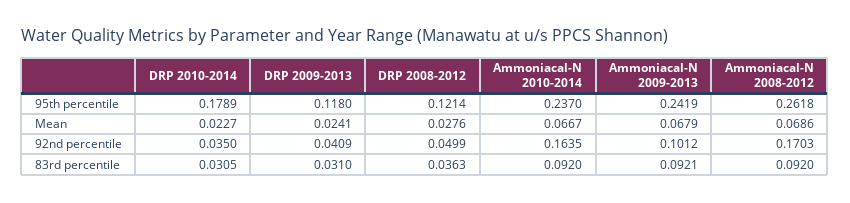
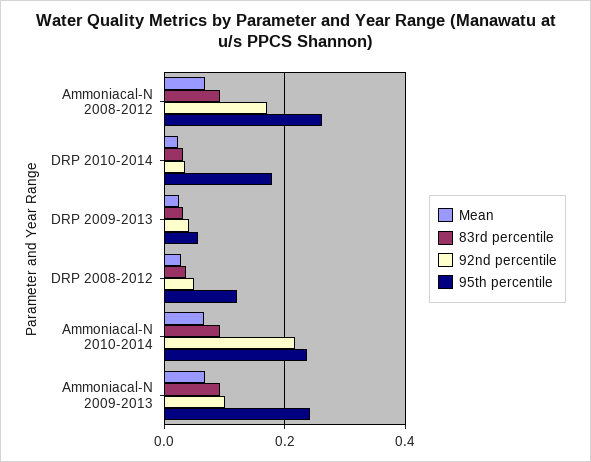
95th percentile, DRP 2009-2013: 0.118 -> 0.06
92nd percentile, Ammoniacal-N 2010-2014: 0.1635 -> 0.22

